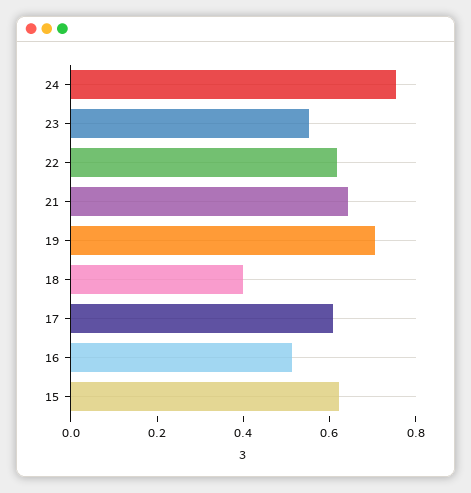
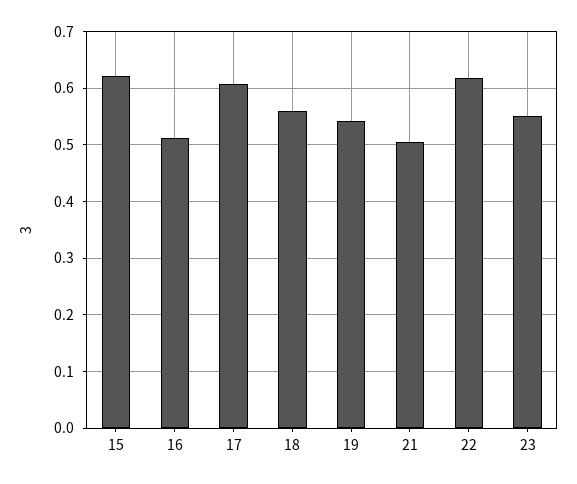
24: 0.75 -> none
21: 0.65 -> 0.5
19: 0.7 -> 0.54
18: 0.4 -> 0.56

